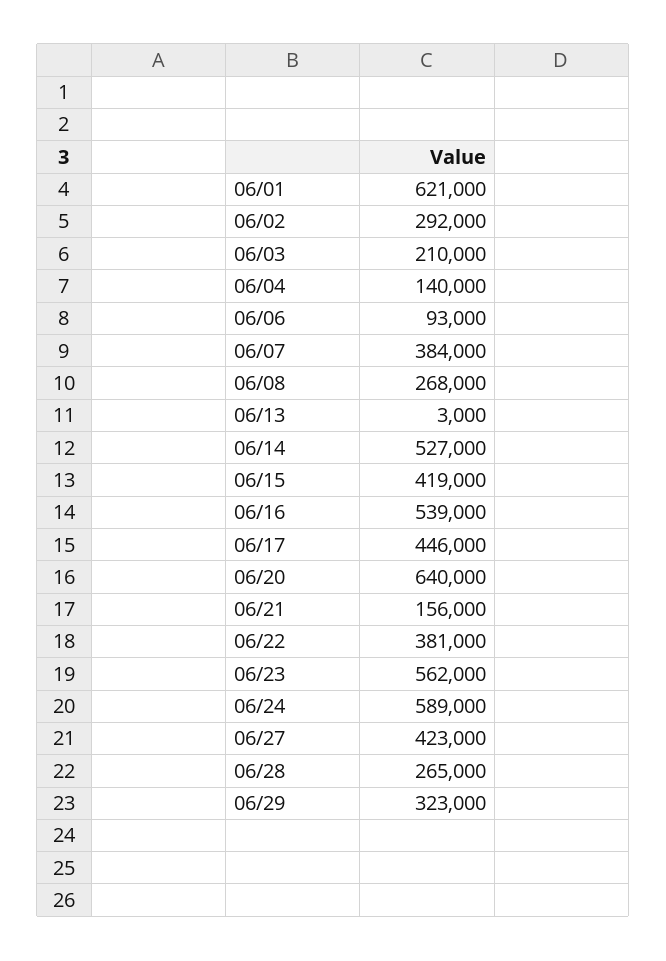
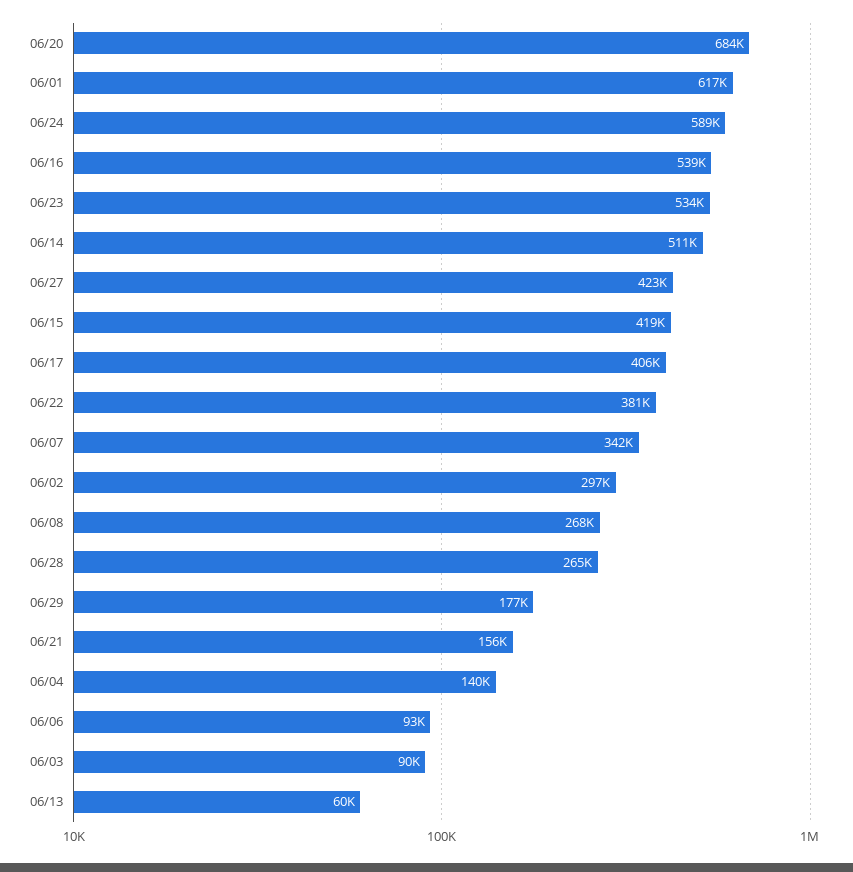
06/01: 621000 -> 617000
06/02: 292000 -> 297000
06/03: 210000 -> 90000
06/07: 384000 -> 342000
06/13: 3000 -> 60000
06/14: 527000 -> 511000
06/17: 446000 -> 406000
06/20: 640000 -> 684000
06/23: 562000 -> 534000
06/29: 323000 -> 177000

